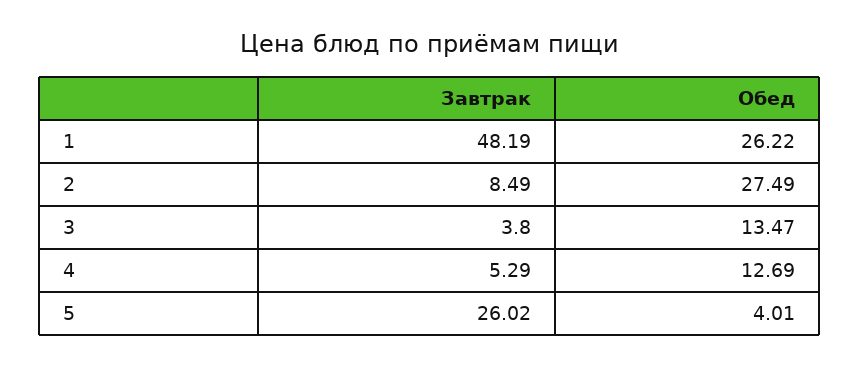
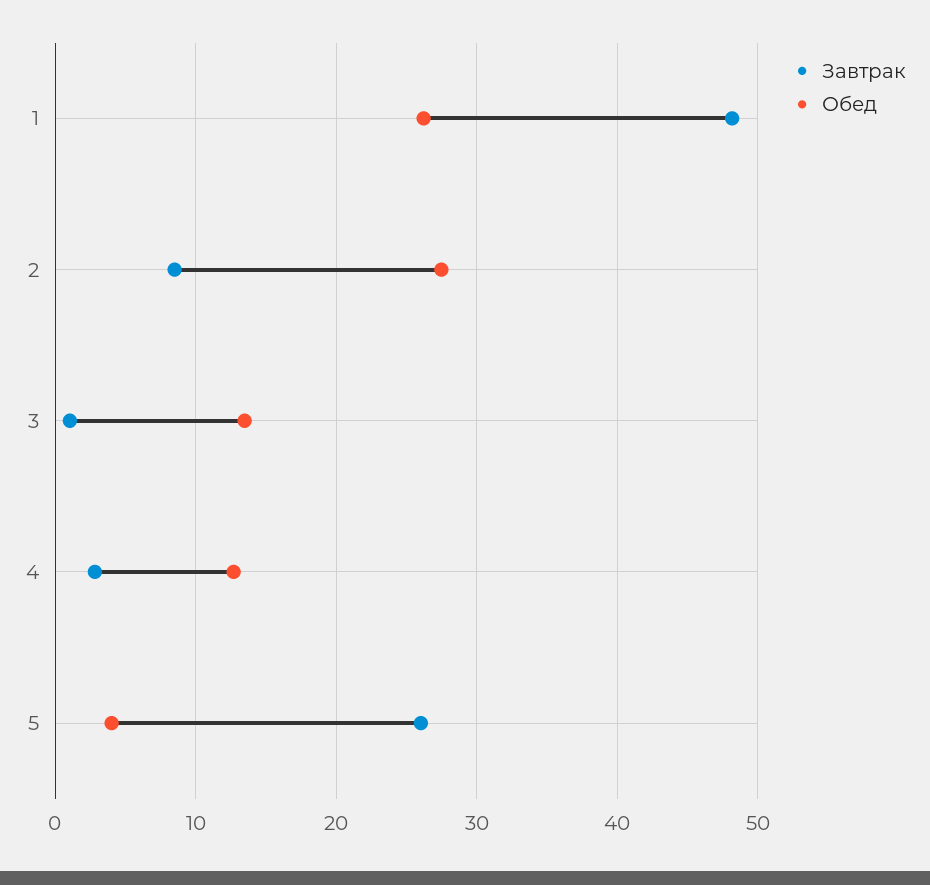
Завтрак, 3: 3.8 -> 1
Завтрак, 4: 5.29 -> 3

